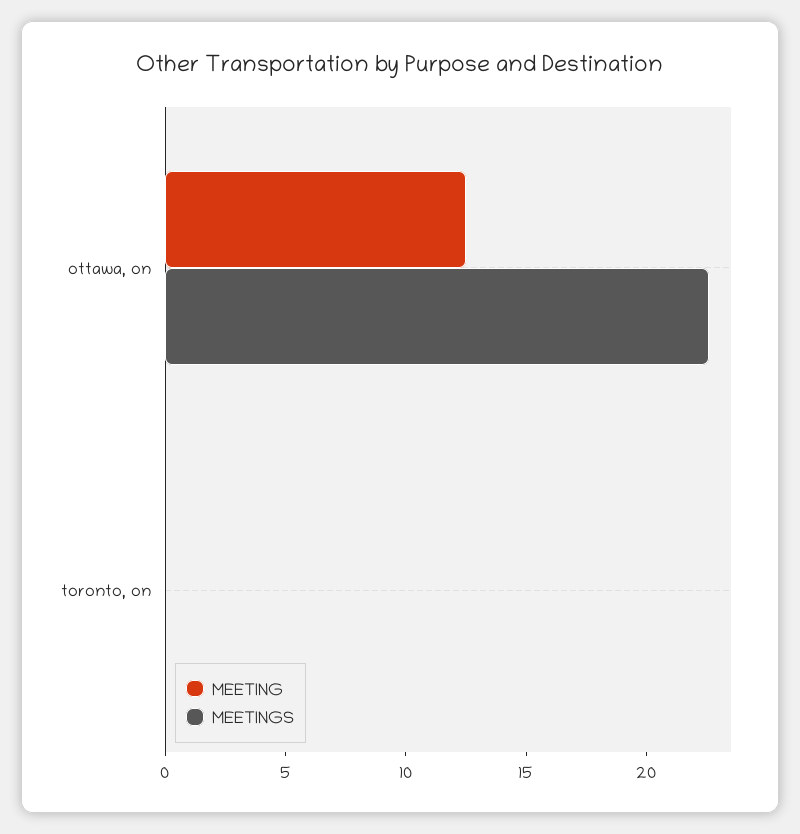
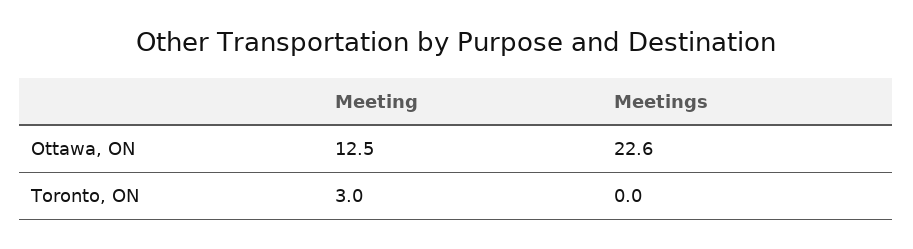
MEETING, toronto, on: 0 -> 3

